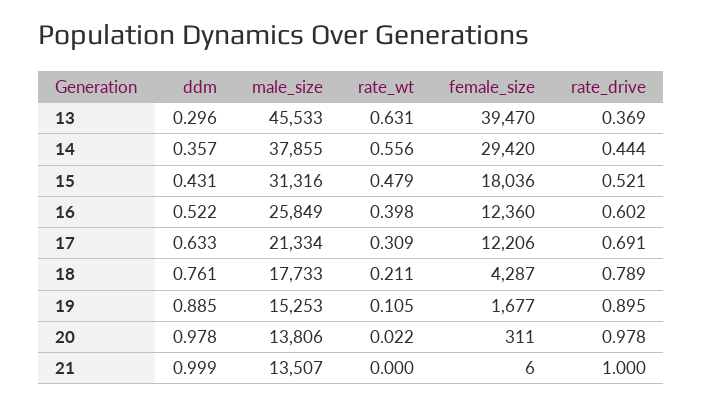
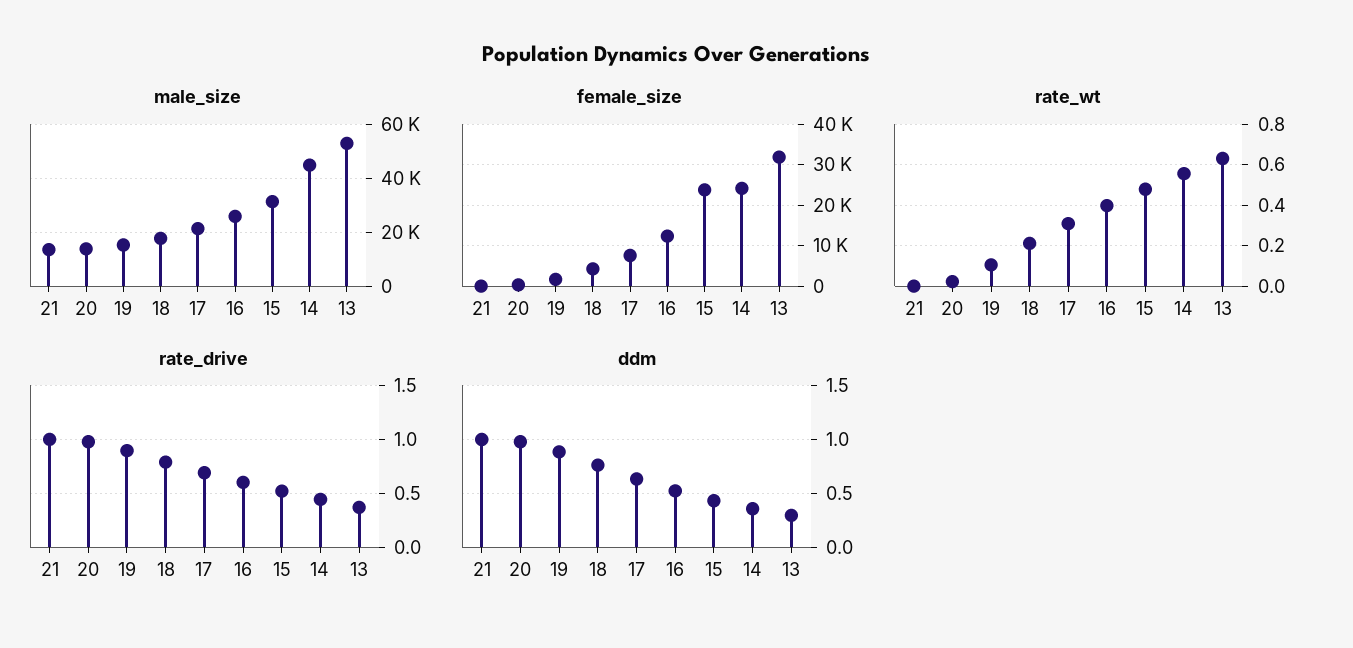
male_size, 13: 45533 -> 52500
female_size, 13: 39470 -> 32000
male_size, 14: 37855 -> 45000
female_size, 14: 29420 -> 24000
female_size, 15: 18036 -> 24000
female_size, 17: 12206 -> 8000

